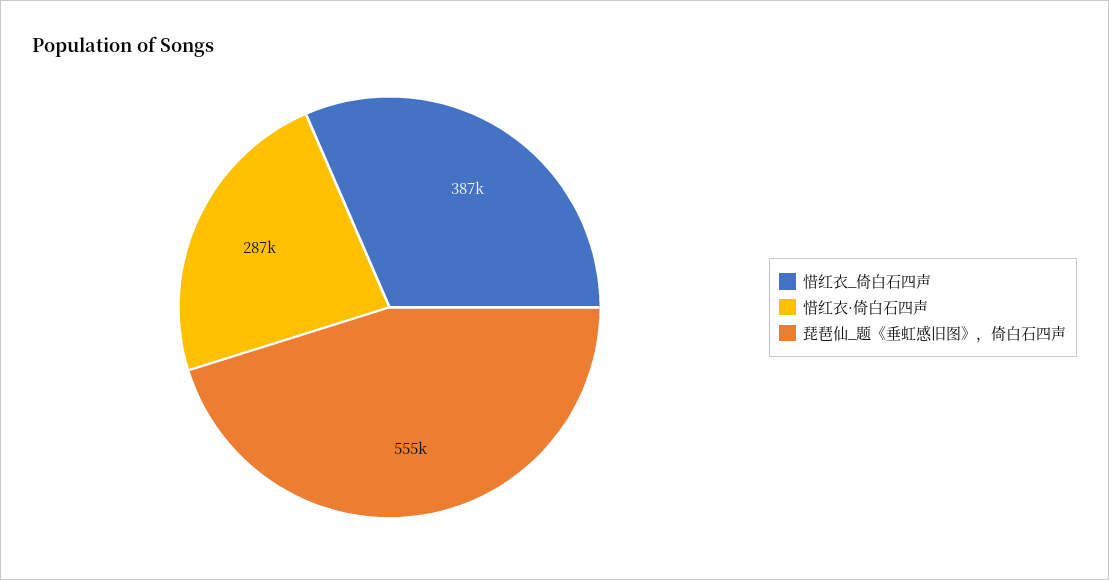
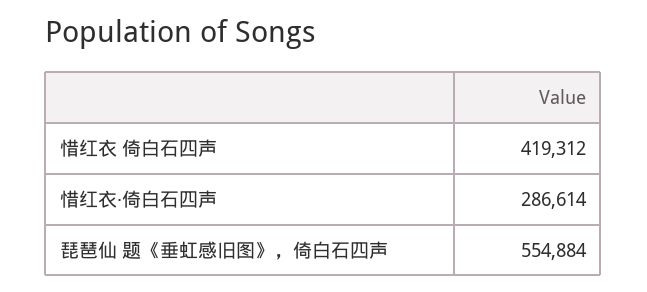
惜红衣_倚白石四声: 387000 -> 419312

